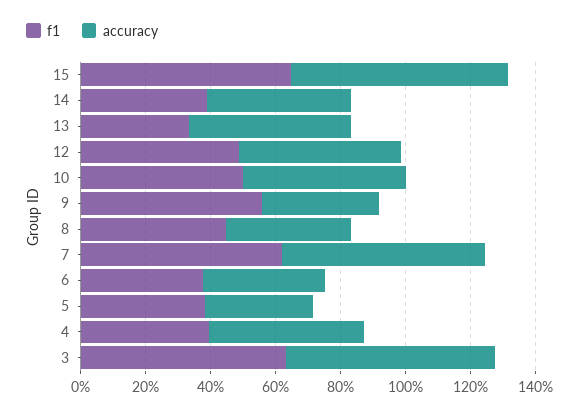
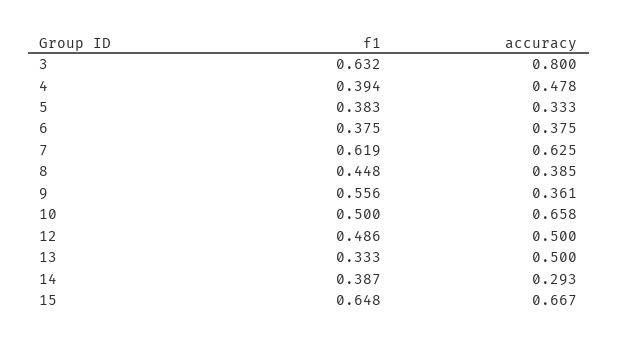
accuracy, 14: 0.45 -> 0.293
accuracy, 10: 0.5 -> 0.658
accuracy, 3: 0.65 -> 0.8

